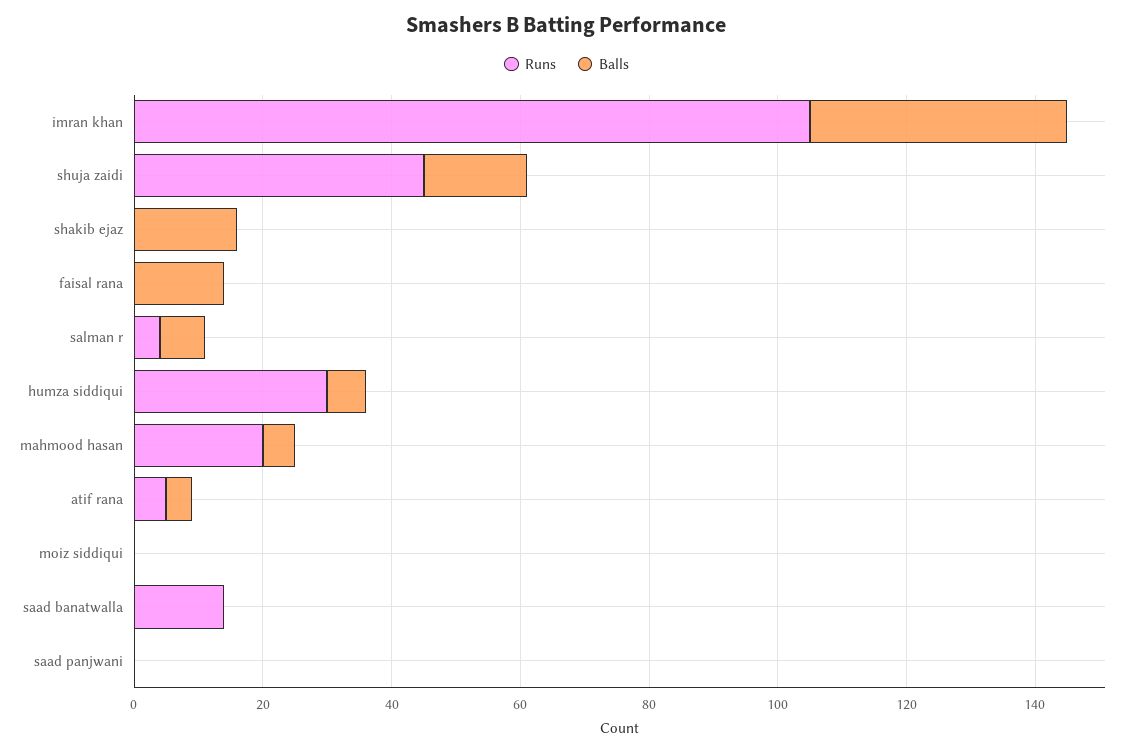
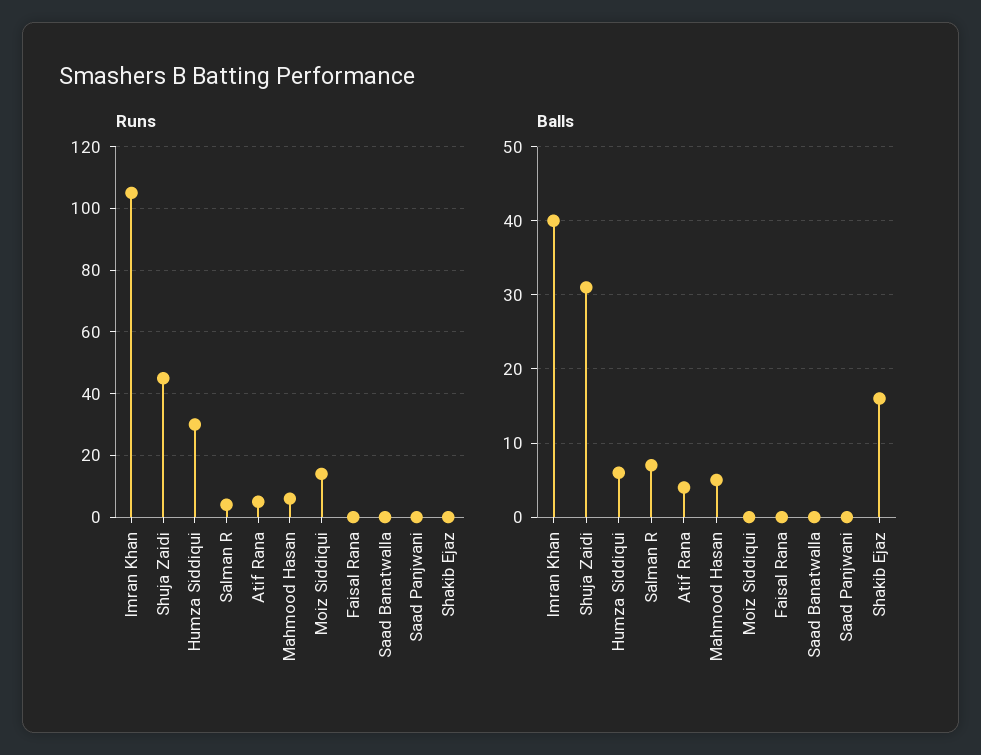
Balls, shuja zaidi: 15 -> 31
Balls, faisal rana: 15 -> 0
Runs, mahmood hasan: 20 -> 5
Runs, moiz siddiqui: 0 -> 15
Runs, saad banatwalla: 15 -> 0

